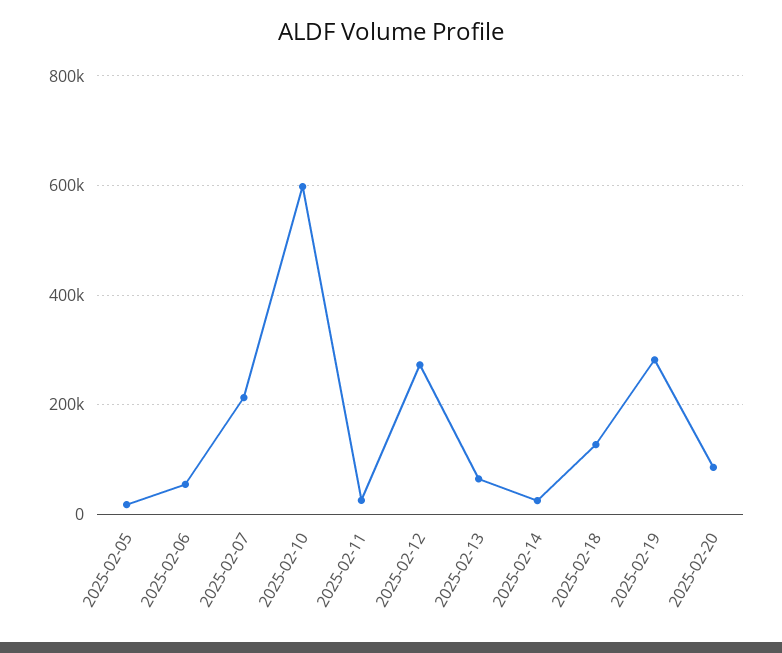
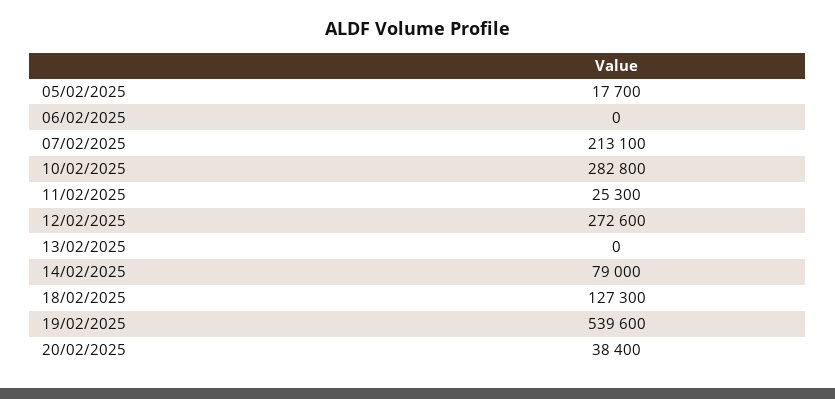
2025-02-06: 60000 -> 0
2025-02-10: 600000 -> 282800
2025-02-13: 60000 -> 0
2025-02-14: 20000 -> 79000
2025-02-19: 280000 -> 539600
2025-02-20: 80000 -> 38400

